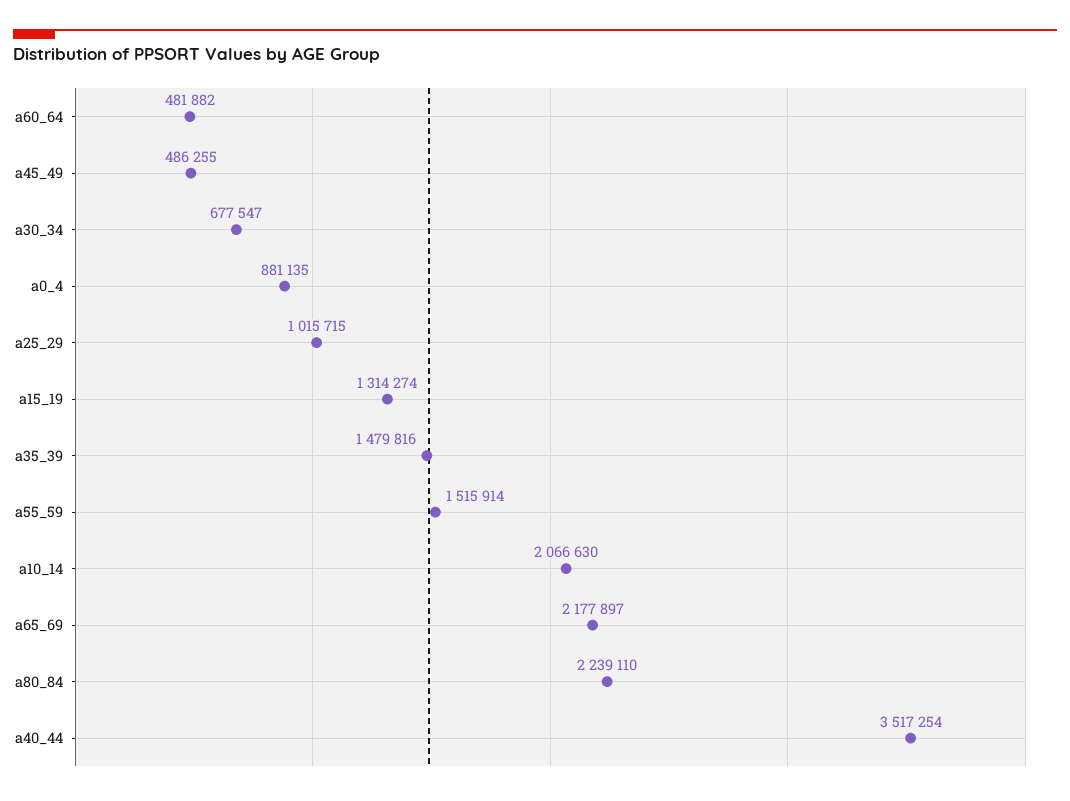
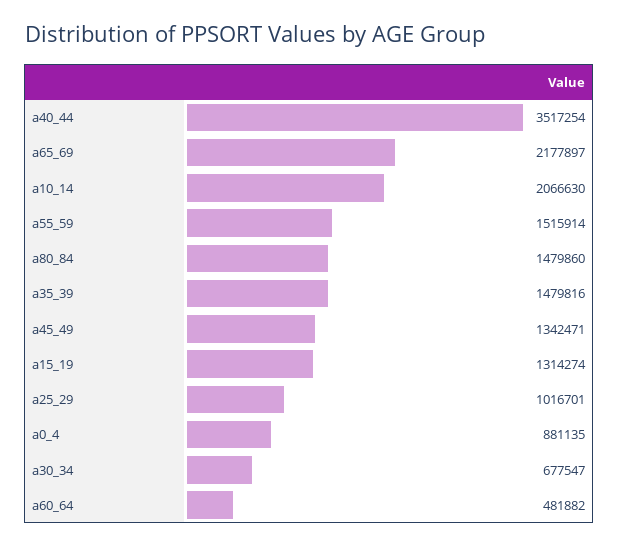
a45_49: 486255 -> 1342471
a25_29: 1015715 -> 1016701
a80_84: 2239110 -> 1479860

